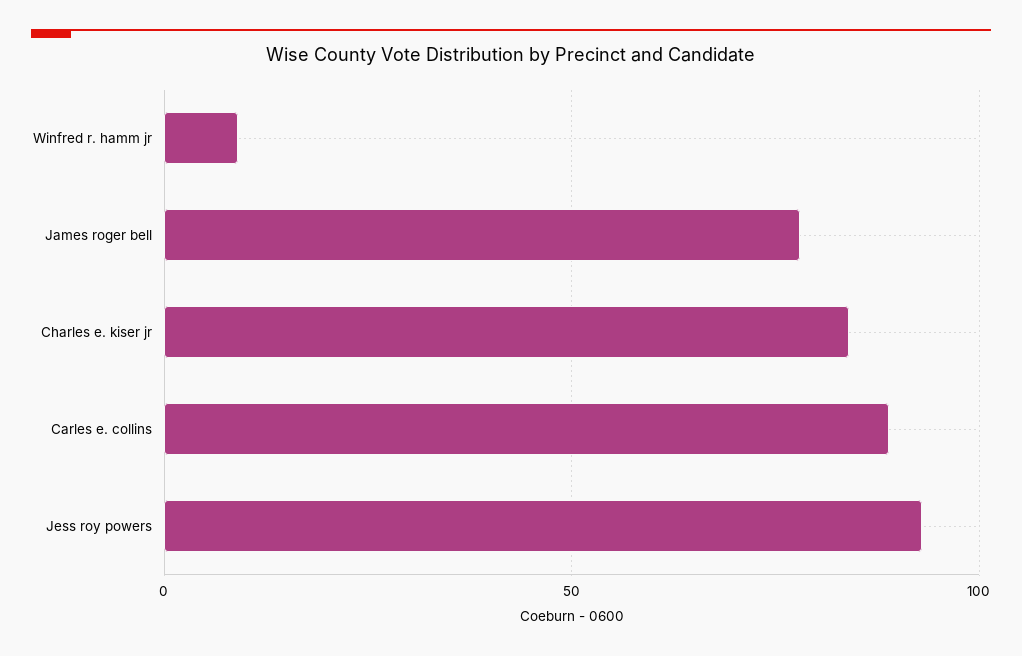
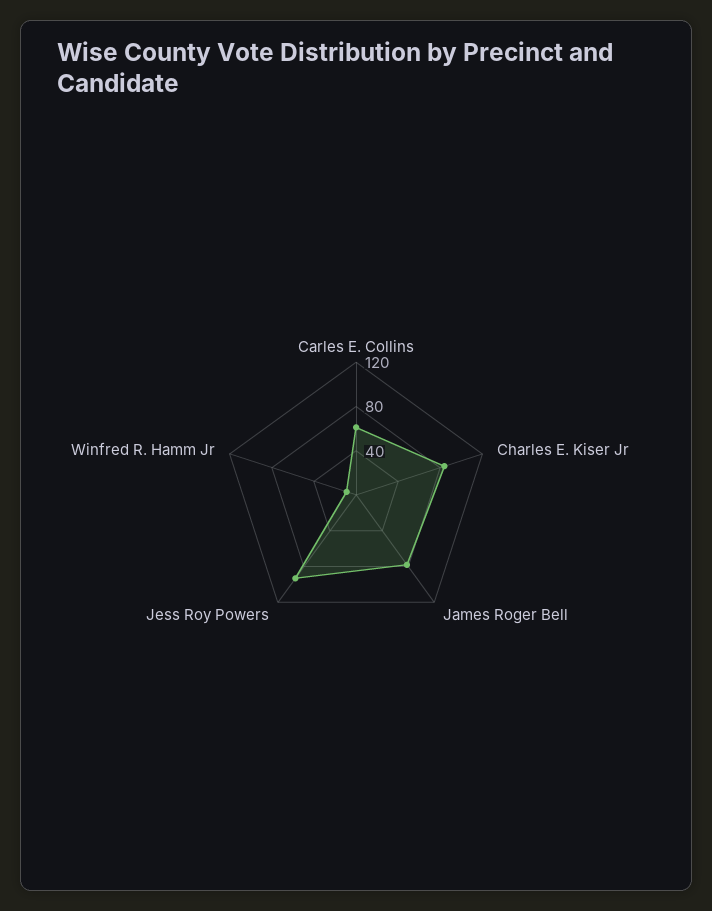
Carles e. collins: 90 -> 60

